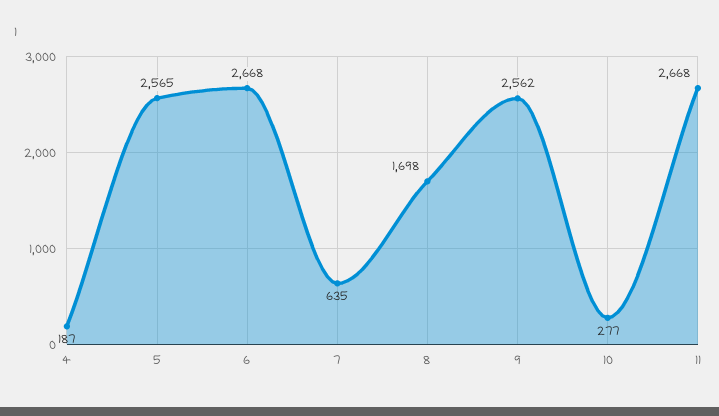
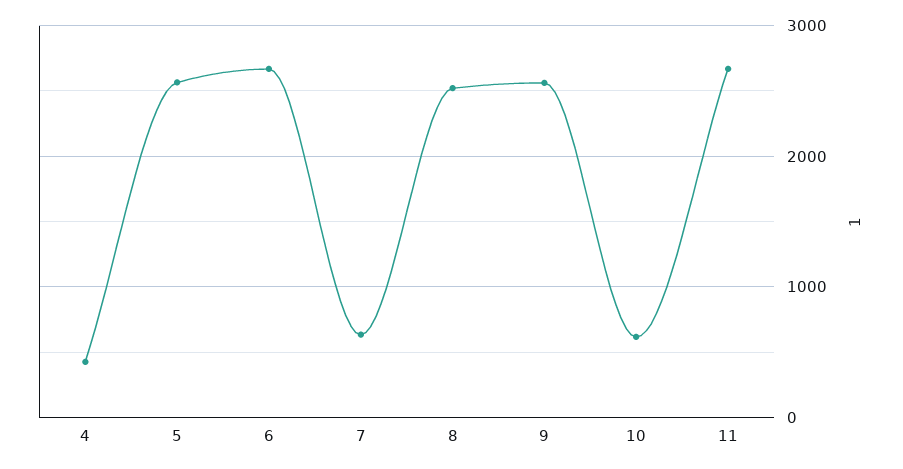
4: 187 -> 400
8: 1698 -> 2500
10: 277 -> 600

